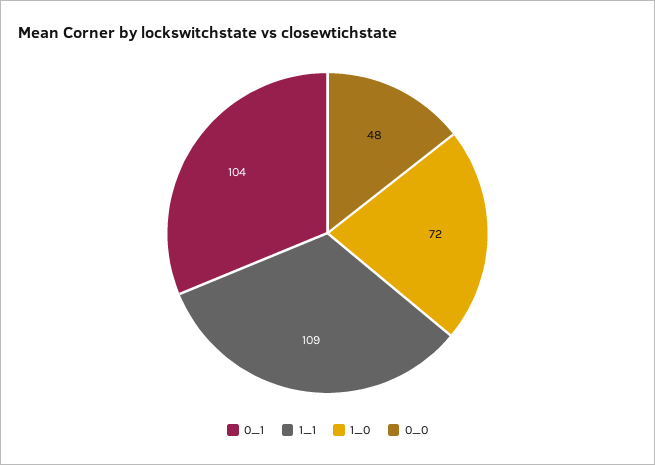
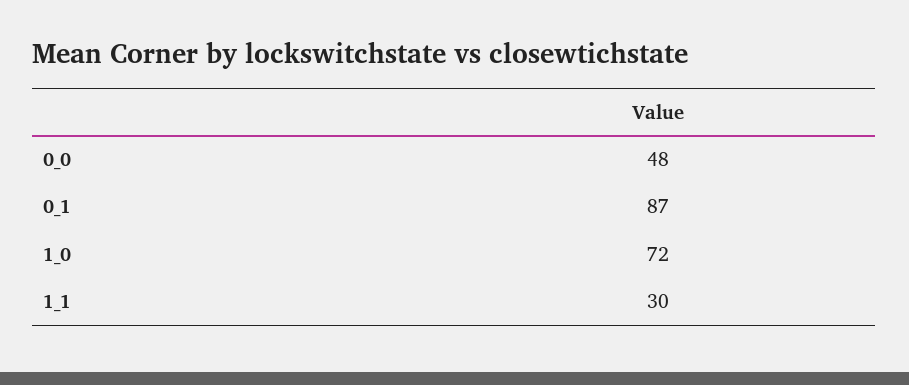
0_1: 104 -> 87
1_1: 109 -> 30

